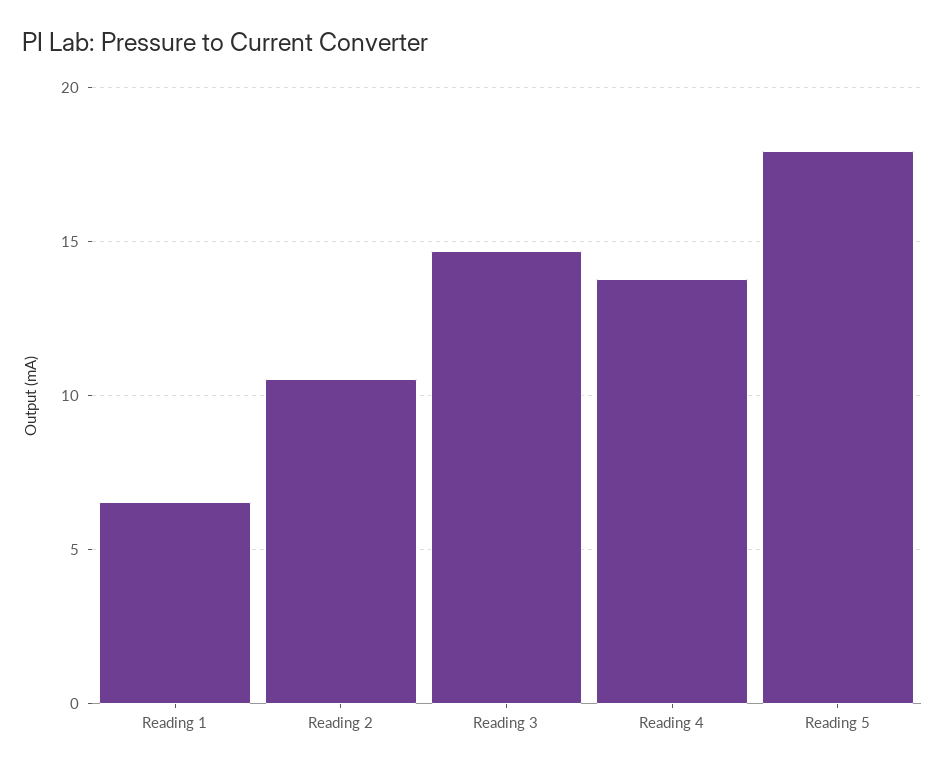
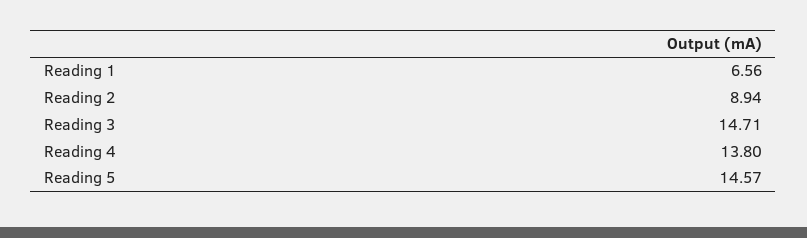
Reading 2: 10.5 -> 8.94
Reading 5: 18 -> 14.57

